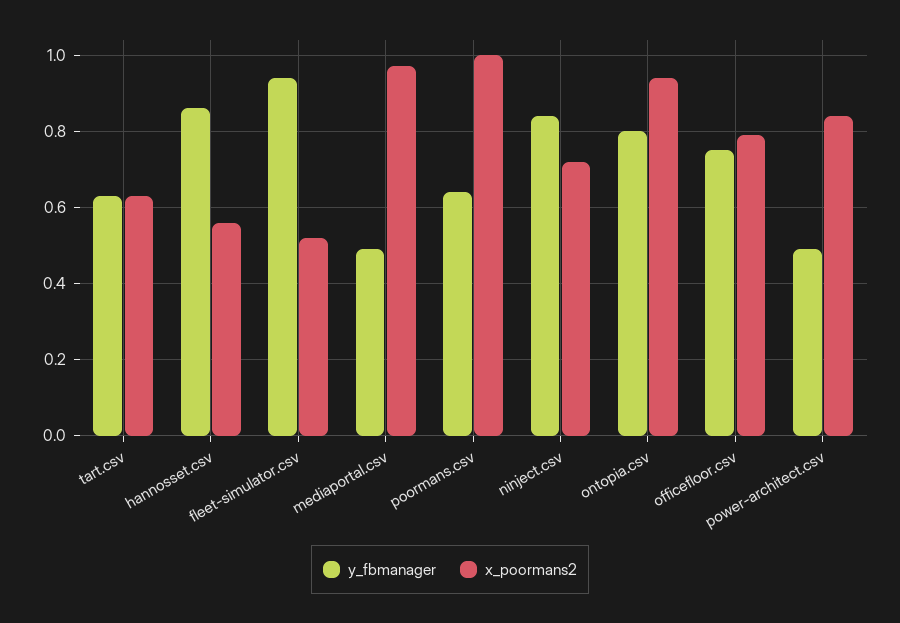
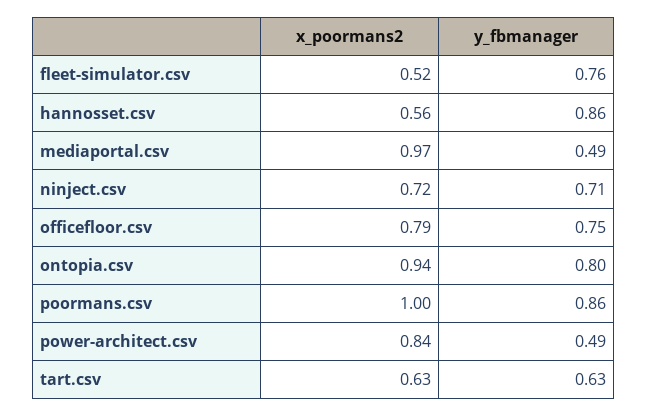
y_fbmanager, fleet-simulator.csv: 0.95 -> 0.76
y_fbmanager, poormans.csv: 0.65 -> 0.86
y_fbmanager, ninject.csv: 0.85 -> 0.71

